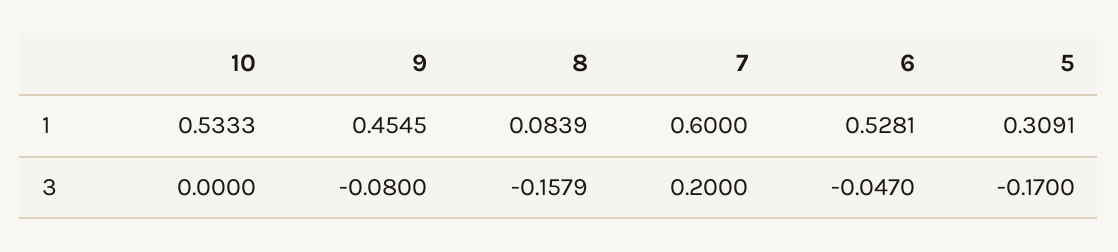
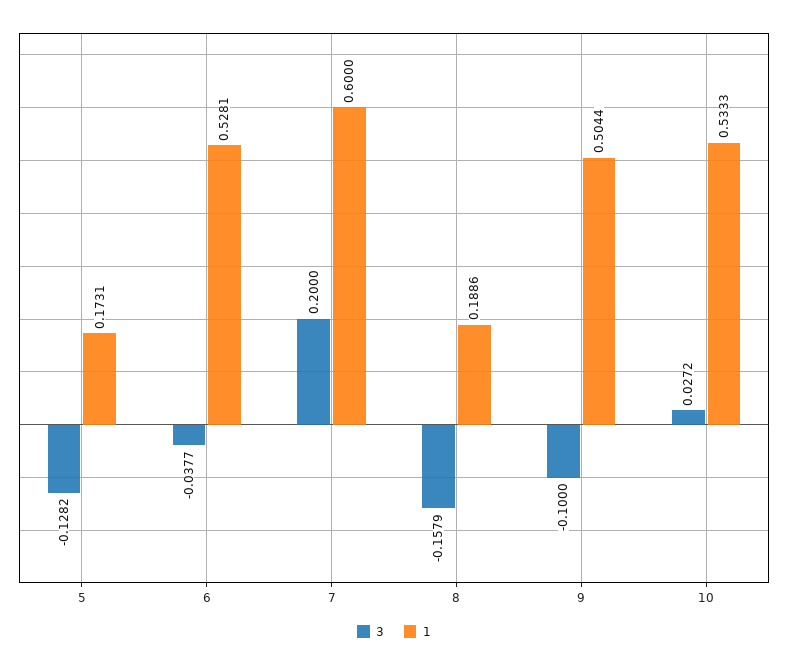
1, 9: 0.4545 -> 0.5044
1, 8: 0.0839 -> 0.1886
1, 5: 0.3091 -> 0.1731
3, 10: 0 -> 0.0272
3, 9: -0.08 -> -0.1
3, 6: -0.047 -> -0.0377
3, 5: -0.17 -> -0.1282

